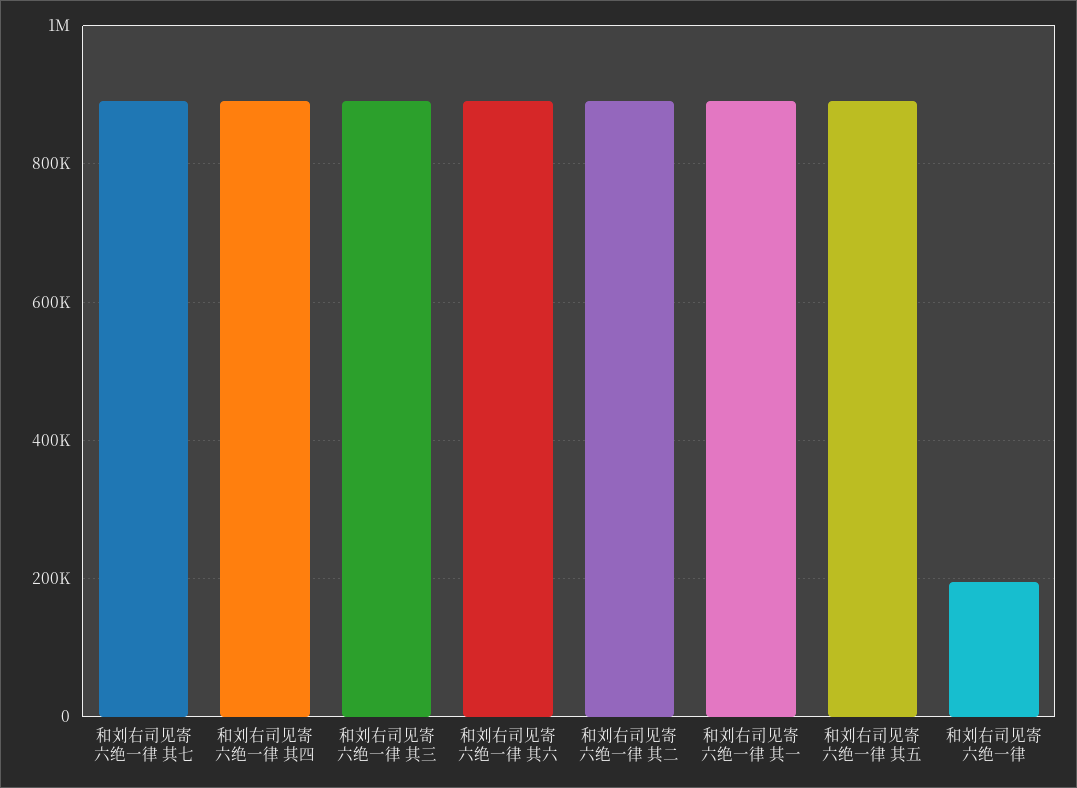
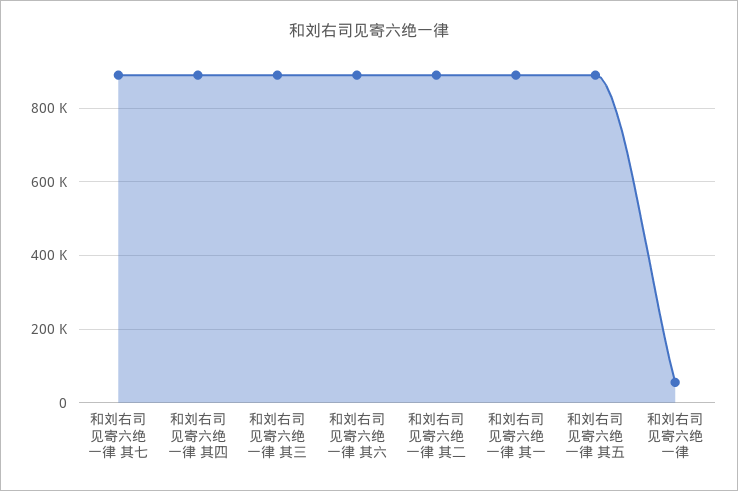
和刘右司见寄六绝一律: 200000 -> 60000

